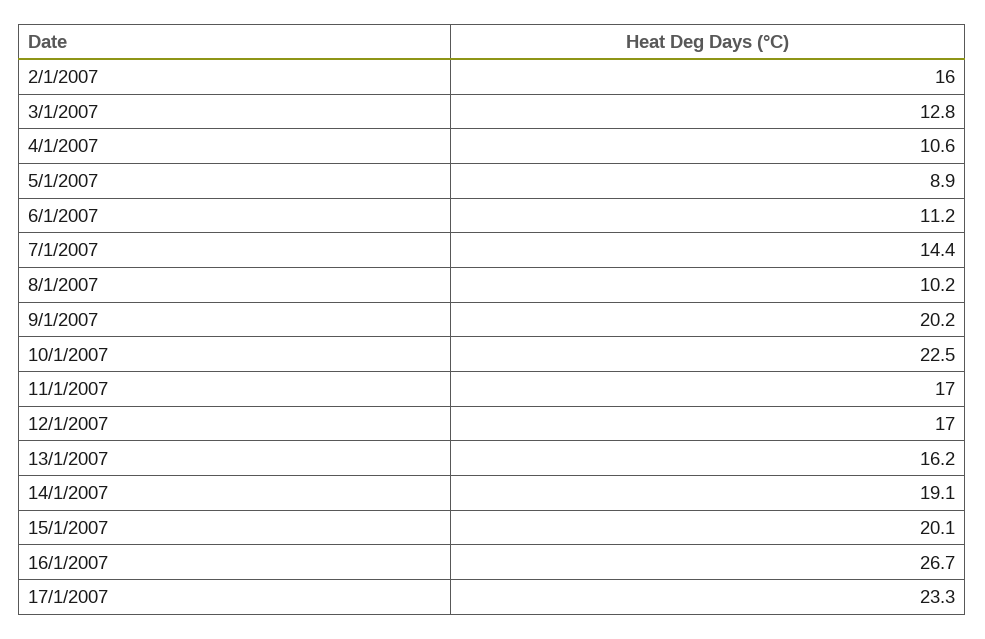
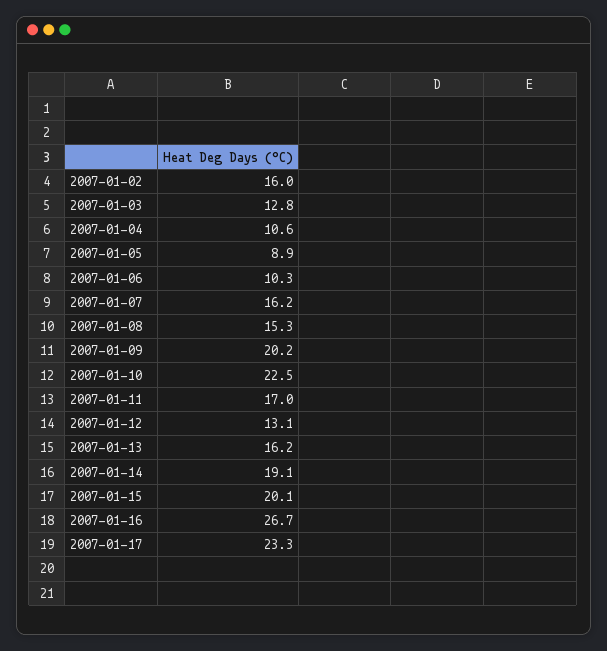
6/1/2007: 11.2 -> 10.3
7/1/2007: 14.4 -> 16.2
8/1/2007: 10.2 -> 15.3
12/1/2007: 17 -> 13.1

